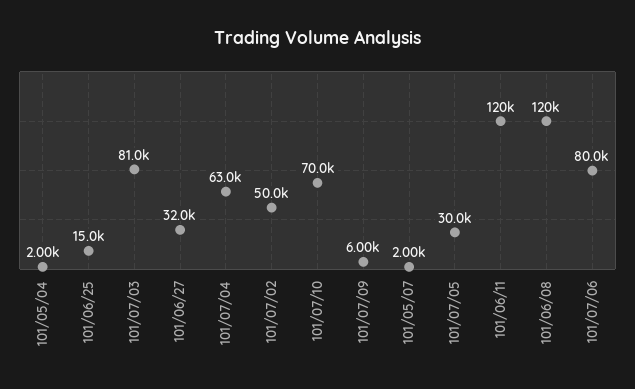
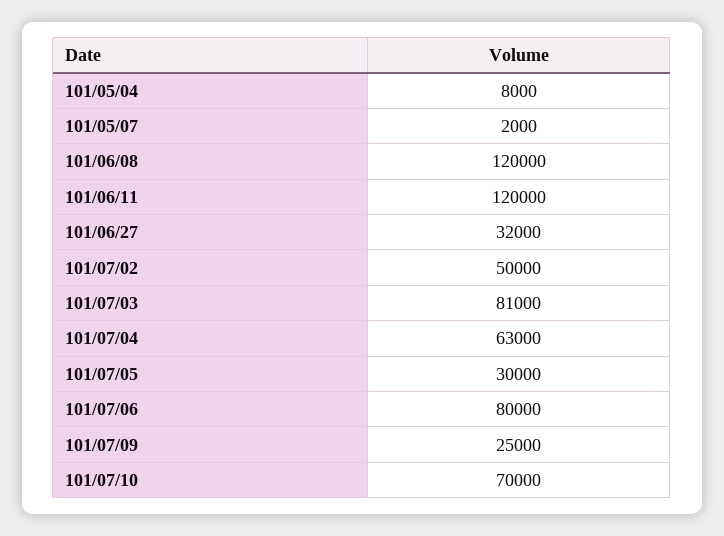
101/05/04: 2000 -> 8000
101/06/25: 15000 -> none
101/07/09: 6000 -> 25000

